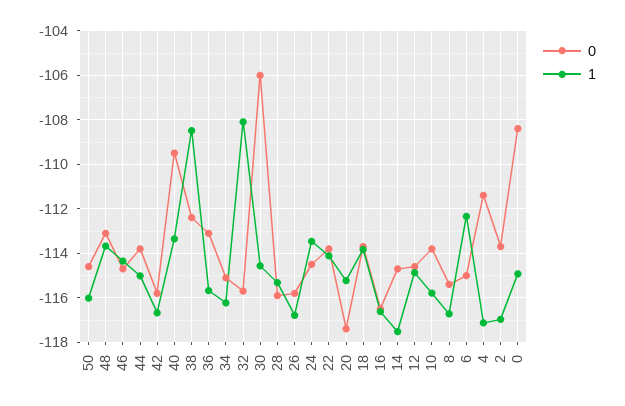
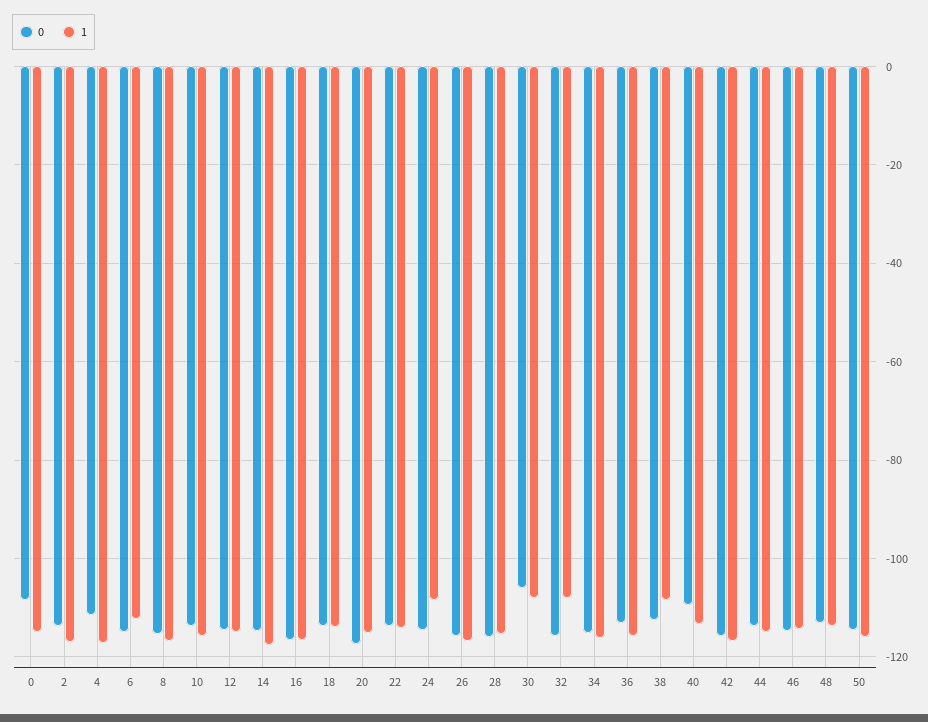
1, 30: -114.5 -> -108
1, 24: -113.5 -> -108

